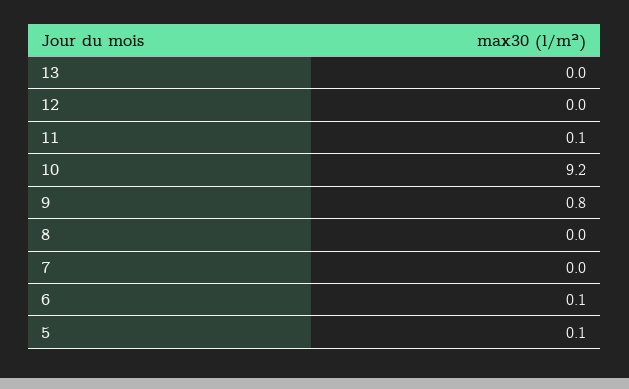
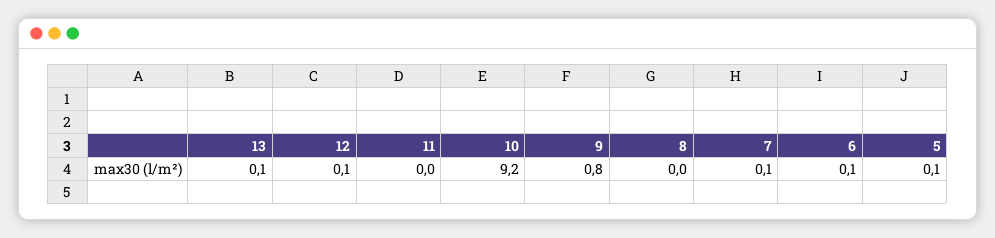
13: 0 -> 0.1
12: 0 -> 0.1
11: 0.1 -> 0
7: 0 -> 0.1

